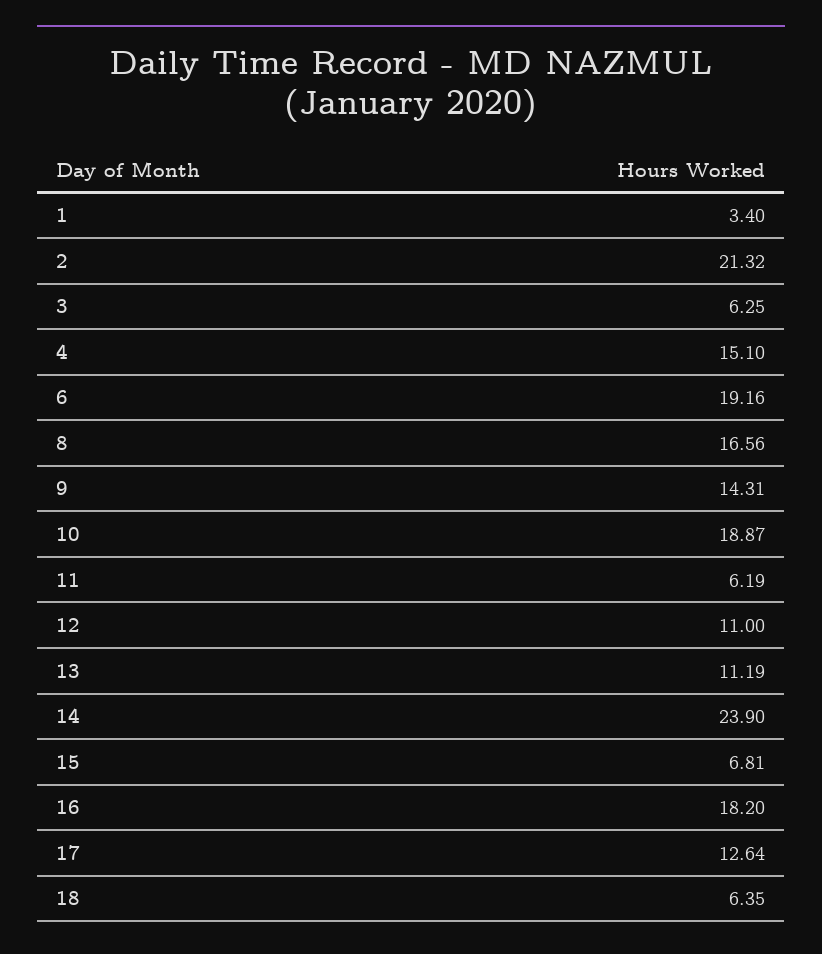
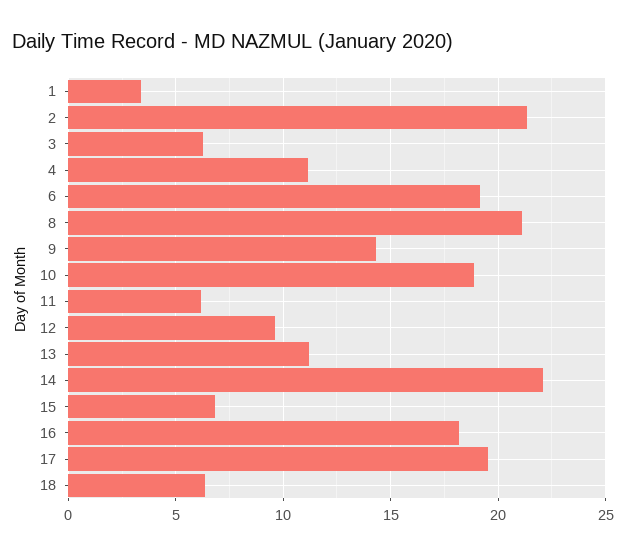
4: 15.1 -> 11
8: 16.56 -> 21
12: 11 -> 9.5
14: 23.9 -> 22
17: 12.64 -> 19.5

